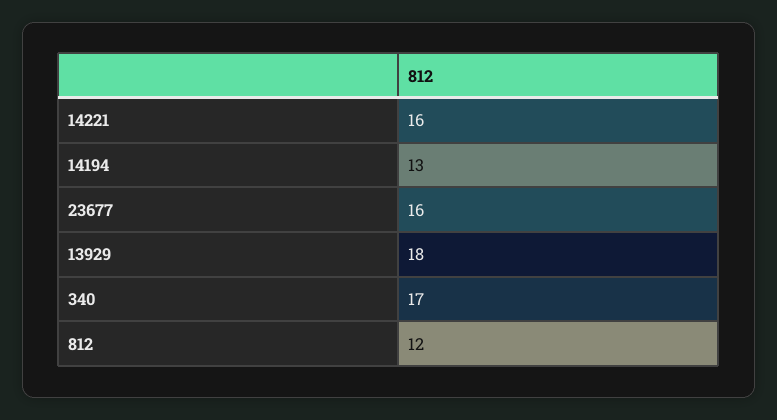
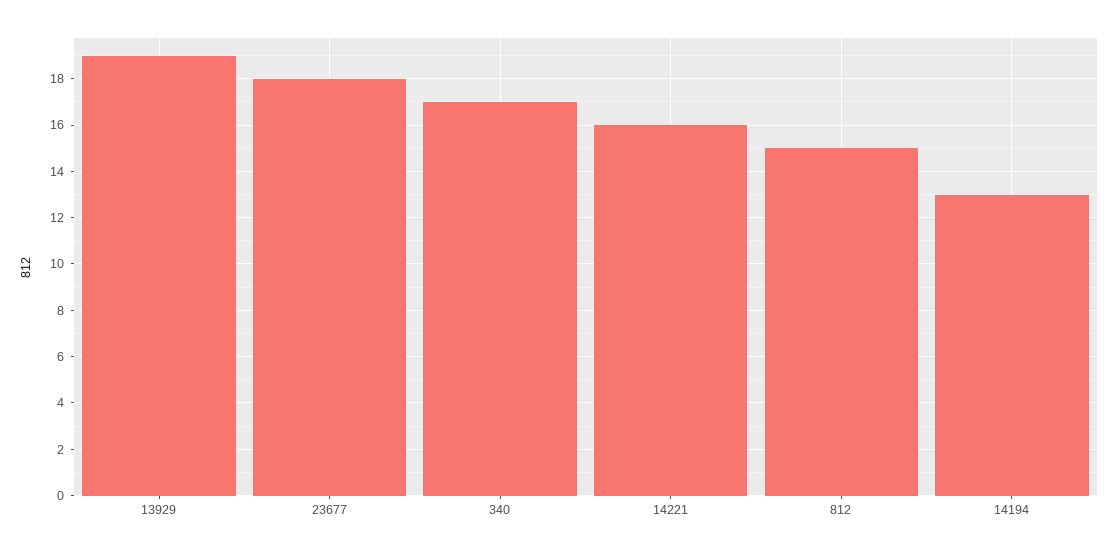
23677: 16 -> 18
13929: 18 -> 19
812: 12 -> 15

